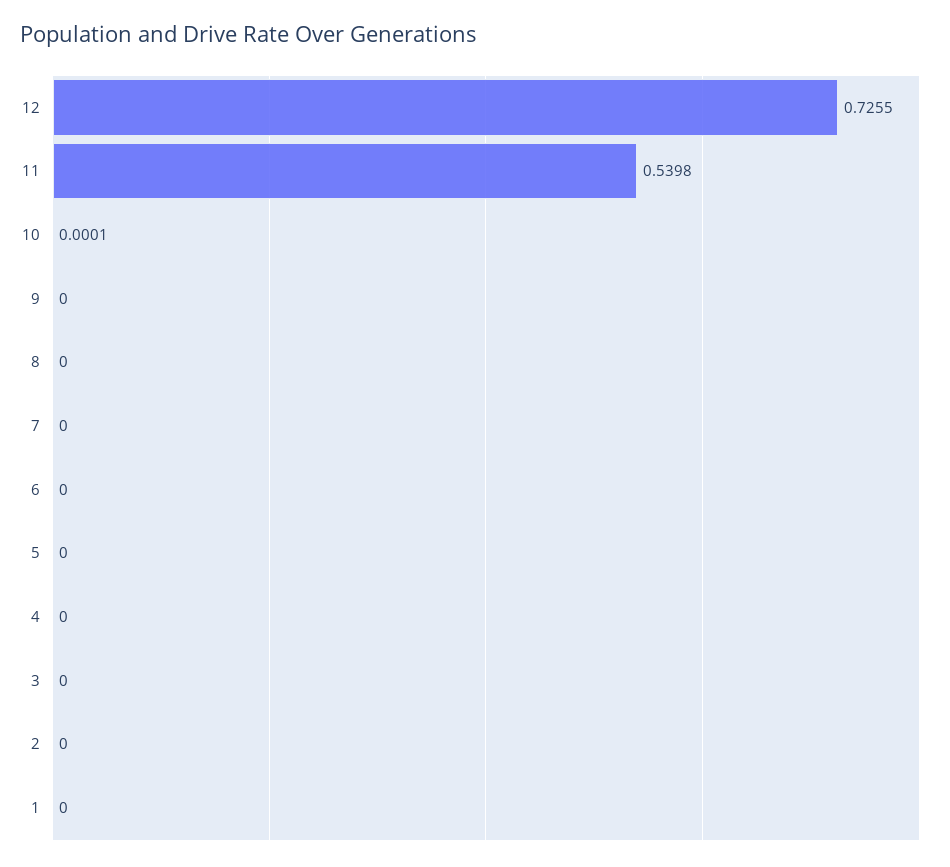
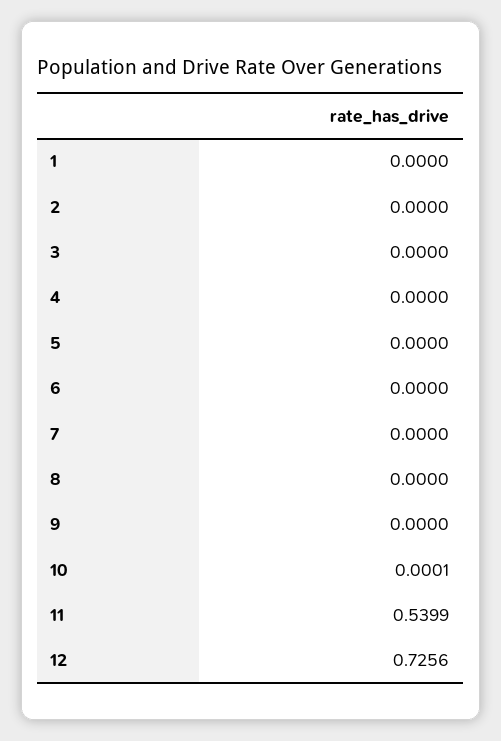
12: 0.7255 -> 0.7256
11: 0.5398 -> 0.5399

